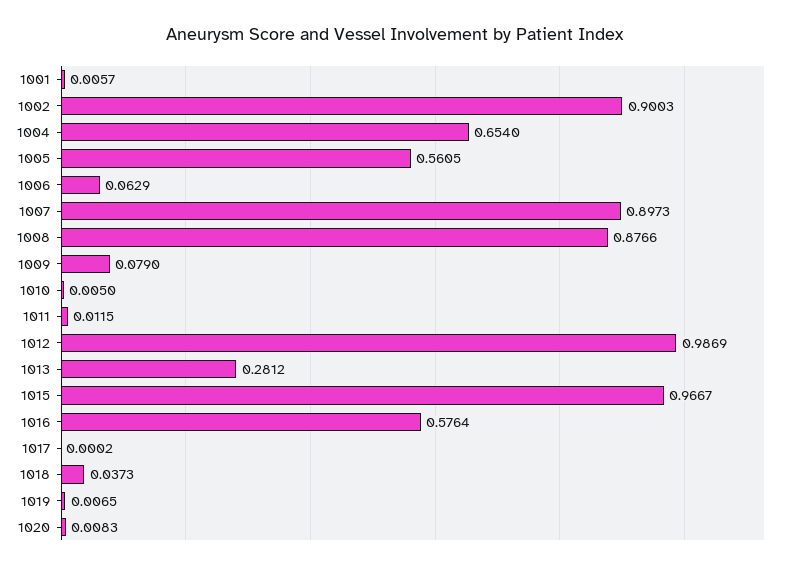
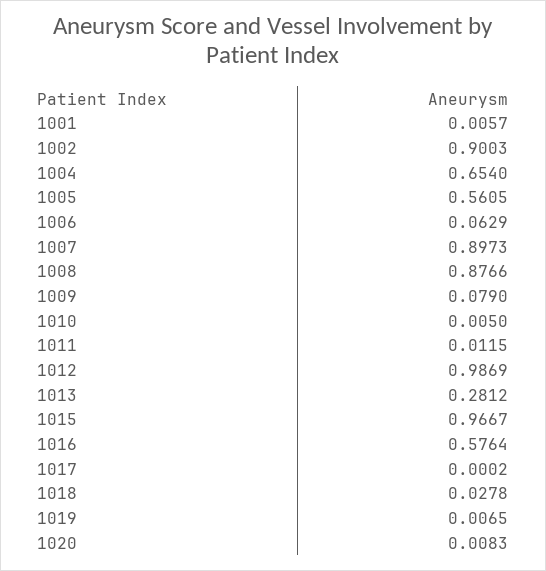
1018: 0.0373 -> 0.0278

